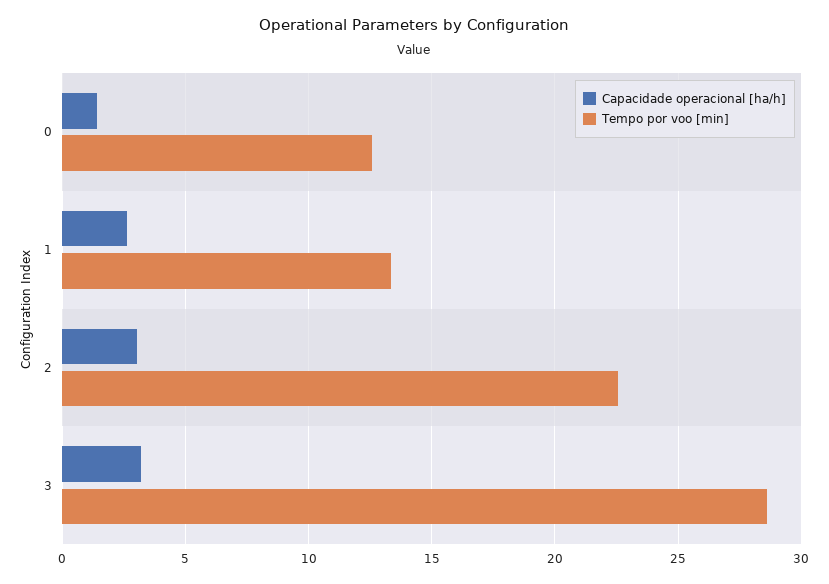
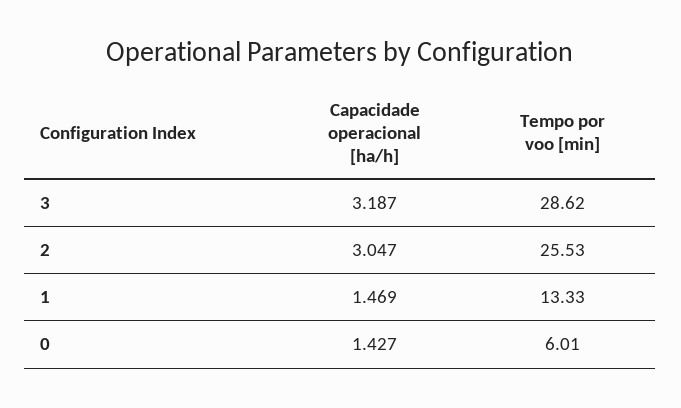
Tempo por voo [min], 0: 12.5 -> 6.01
Capacidade operacional [ha/h], 1: 2.5 -> 1.469
Tempo por voo [min], 2: 22.5 -> 25.53

